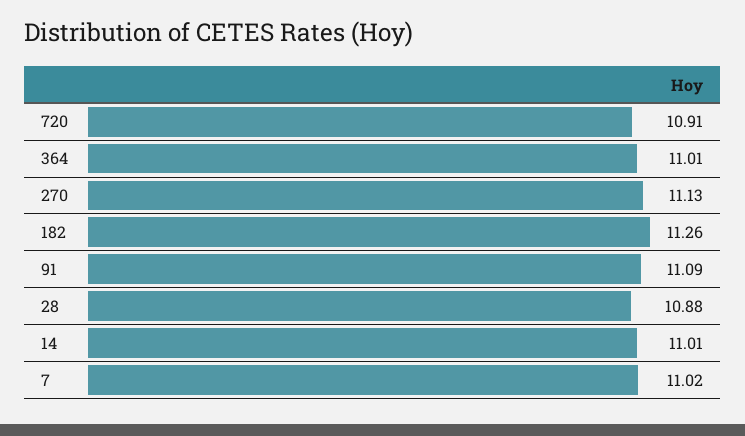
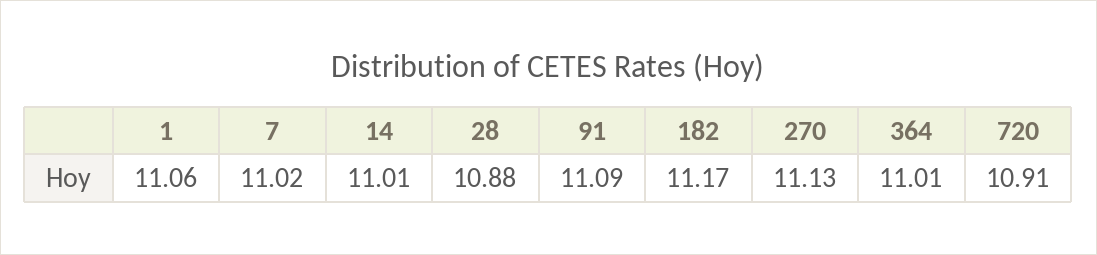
182: 11.26 -> 11.17
1: none -> 11.06

